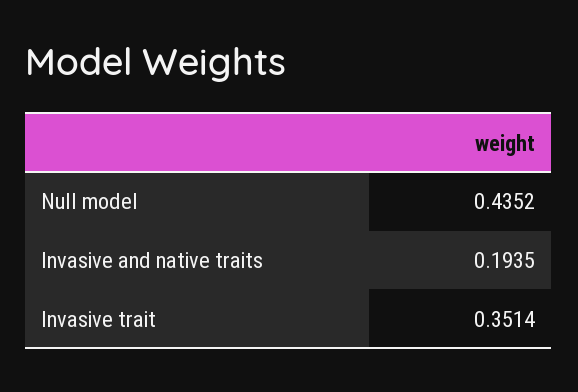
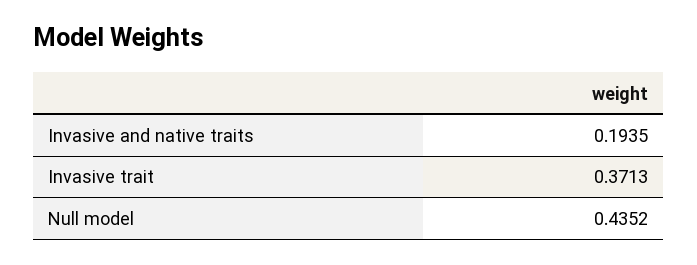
Invasive trait: 0.3514 -> 0.3713

